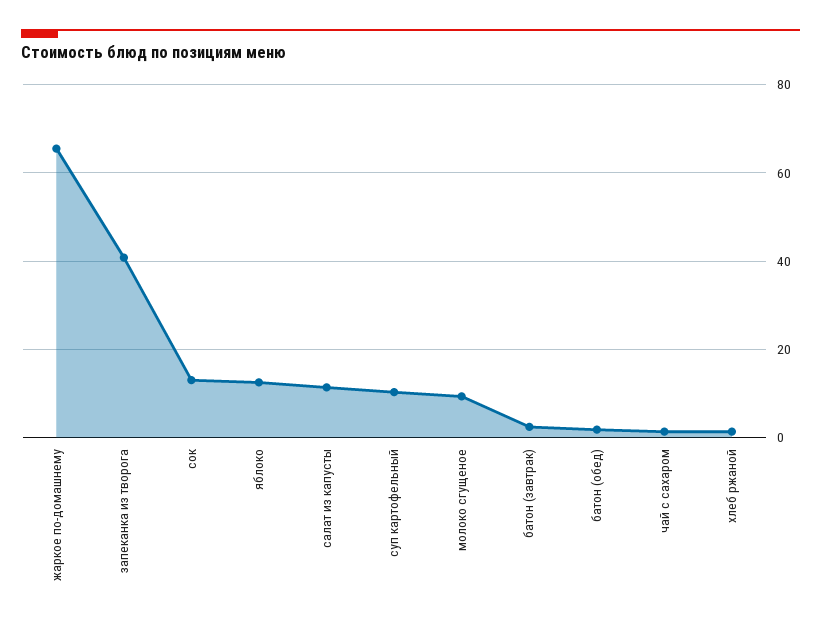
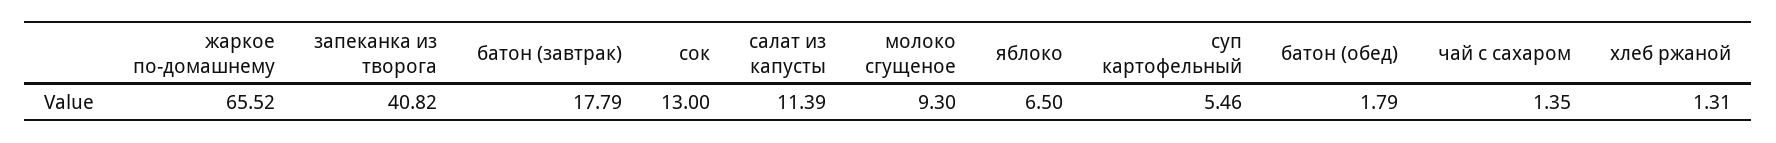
яблоко: 12 -> 6.5
суп картофельный: 10 -> 5.46
батон (завтрак): 2 -> 17.79

